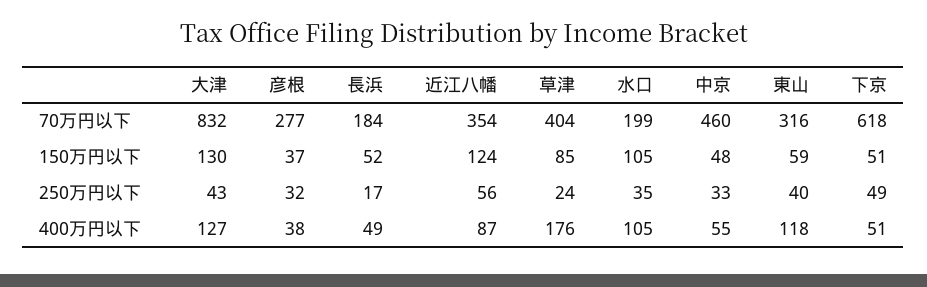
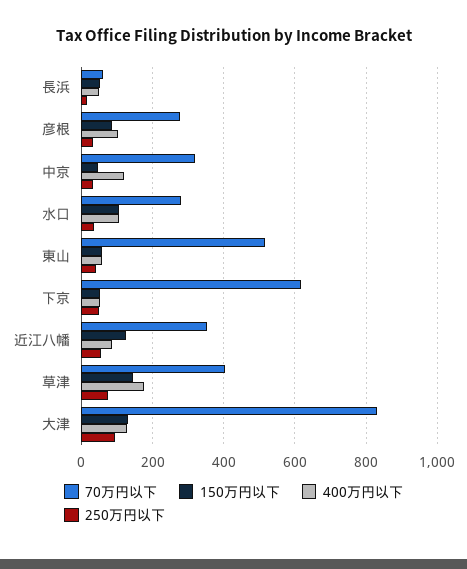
70万円以下, 長浜: 184 -> 60
70万円以下, 水口: 199 -> 280
70万円以下, 中京: 460 -> 320
70万円以下, 東山: 316 -> 520
150万円以下, 彦根: 37 -> 80
150万円以下, 草津: 85 -> 140
250万円以下, 大津: 43 -> 100
250万円以下, 草津: 24 -> 80
400万円以下, 彦根: 38 -> 100
400万円以下, 中京: 55 -> 120
400万円以下, 東山: 118 -> 60

